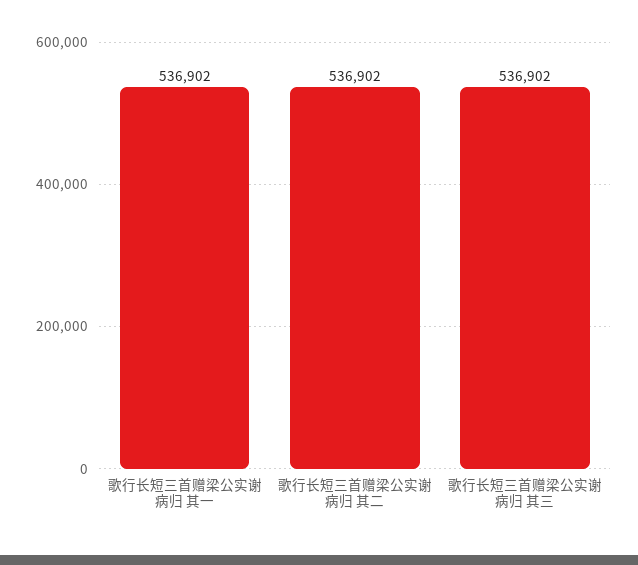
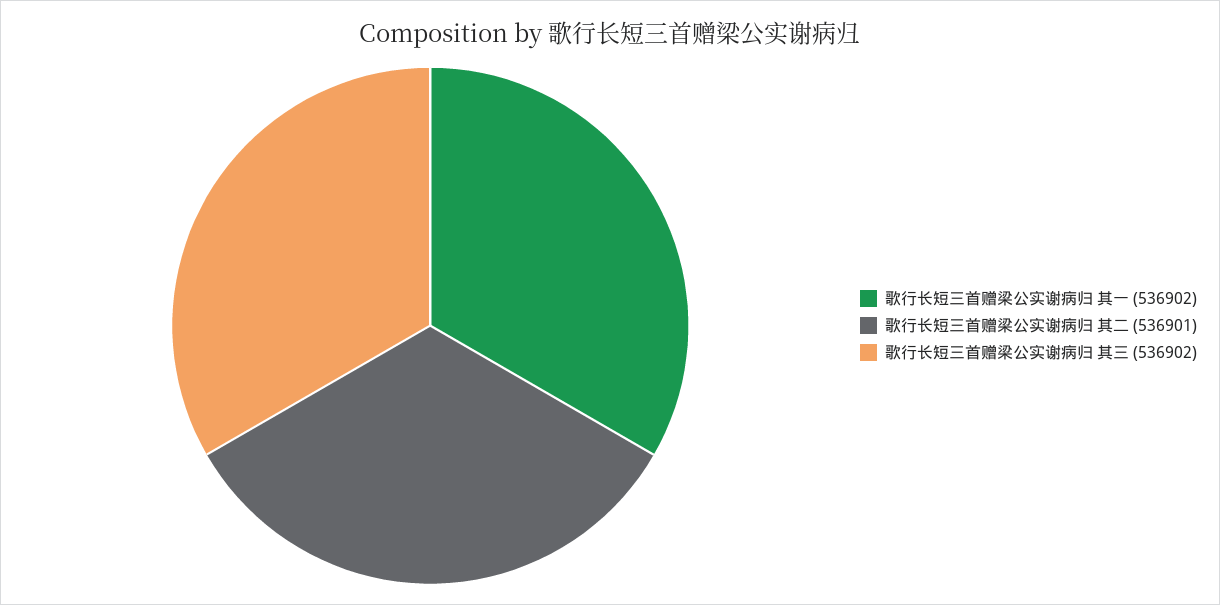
歌行长短三首赠梁公实谢病归 其二: 536902 -> 536901

